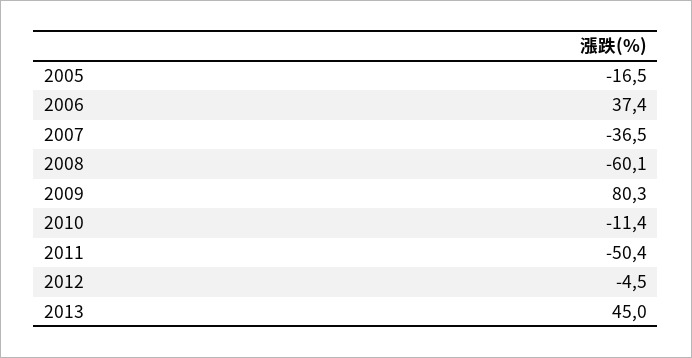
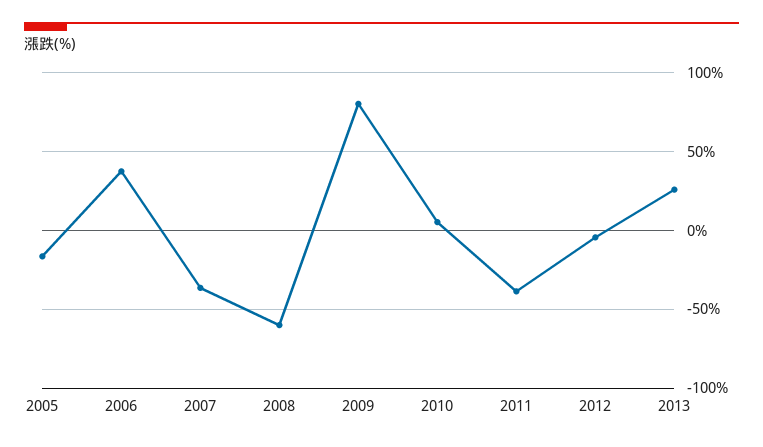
2010: -11.4 -> 5
2011: -50.4 -> -40
2013: 45 -> 25

